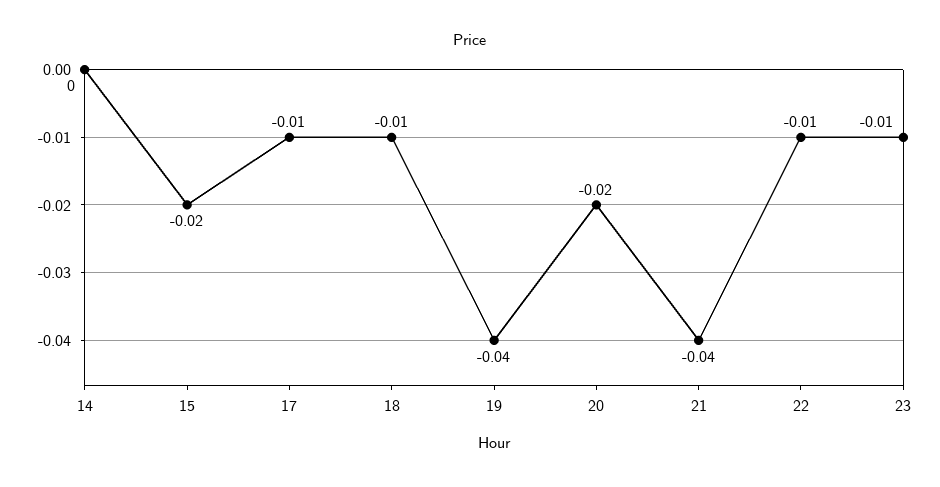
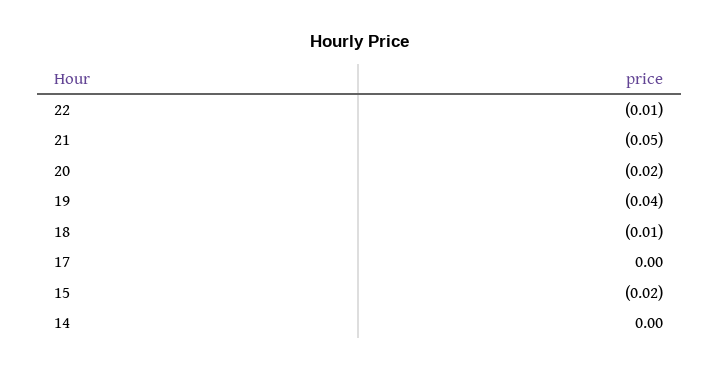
17: -0.01 -> 0
21: -0.04 -> -0.05
23: -0.01 -> none

